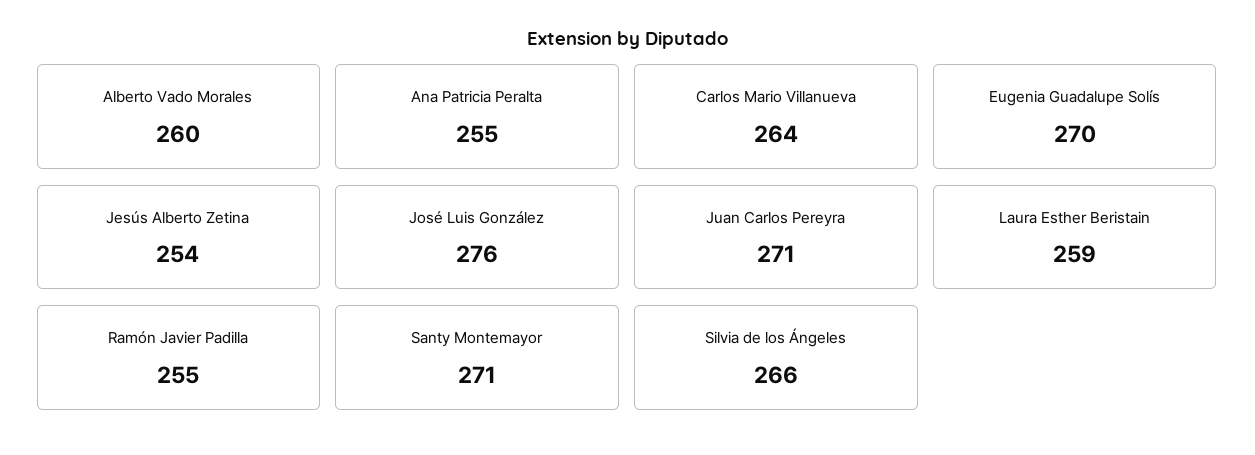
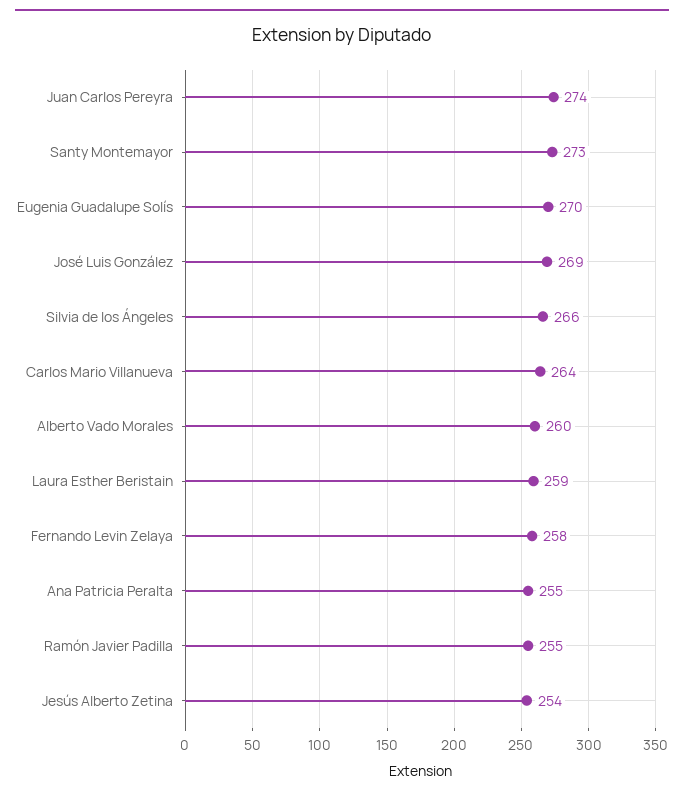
José Luis González: 276 -> 269
Juan Carlos Pereyra: 271 -> 274
Santy Montemayor: 271 -> 273
Fernando Levin Zelaya: none -> 258

